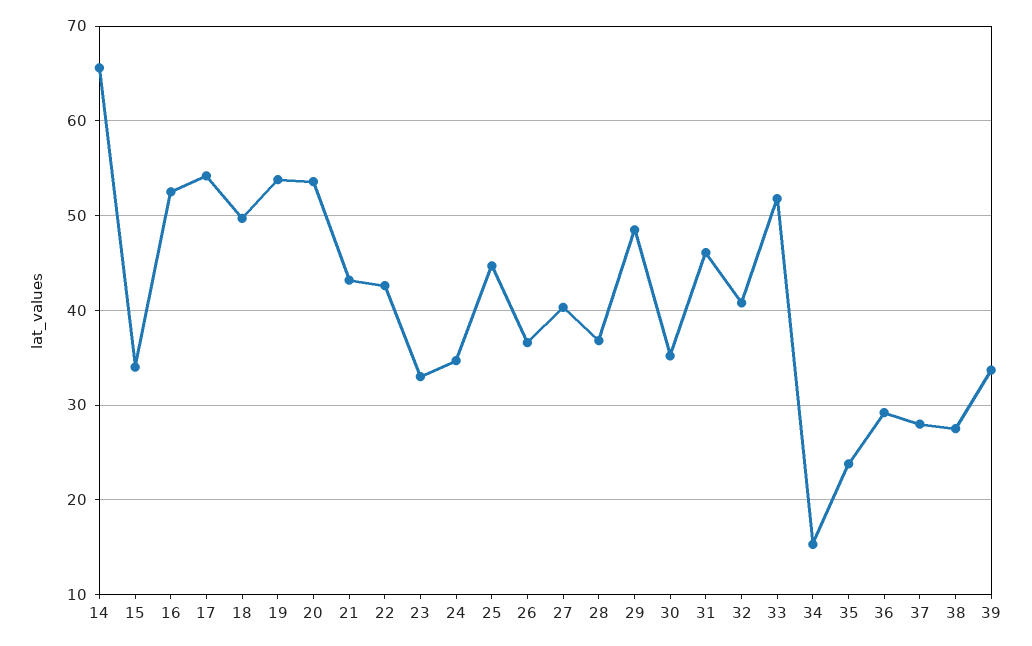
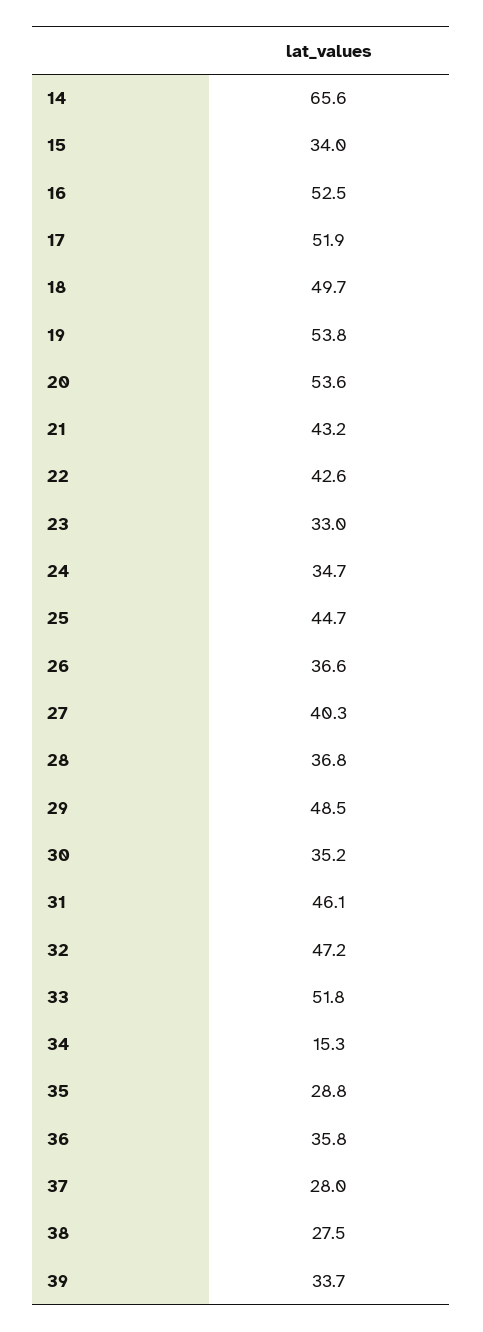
17: 54 -> 51.9
32: 41 -> 47.2
35: 24 -> 28.8
36: 29 -> 35.8

